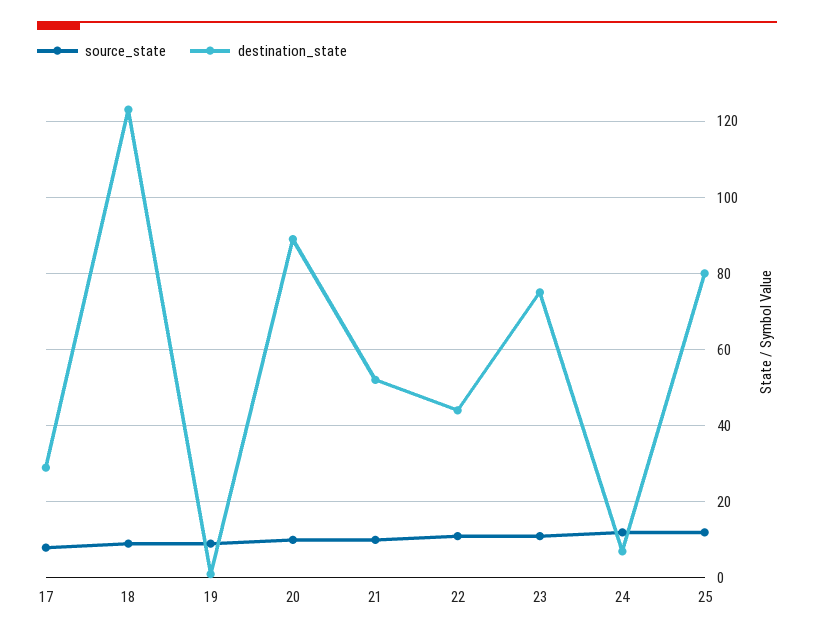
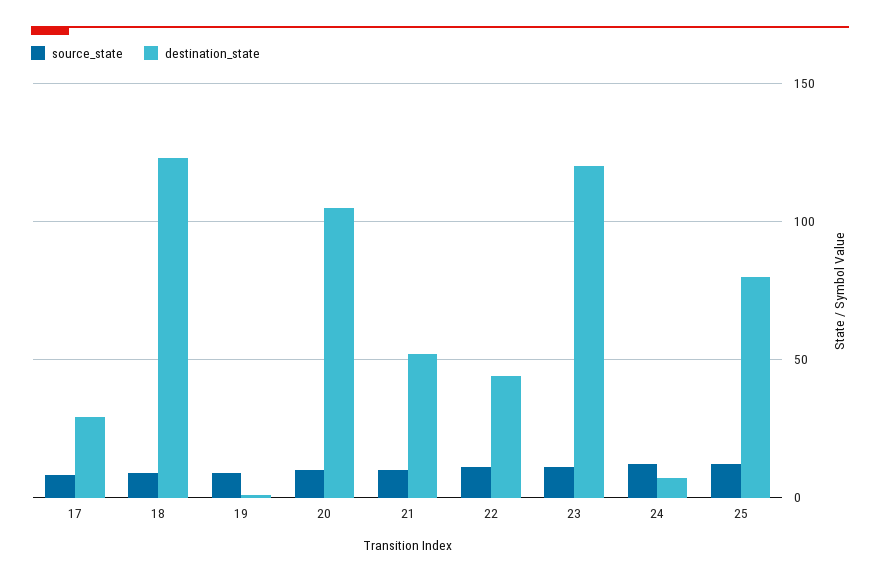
destination_state, 20: 90 -> 105
destination_state, 23: 75 -> 120

